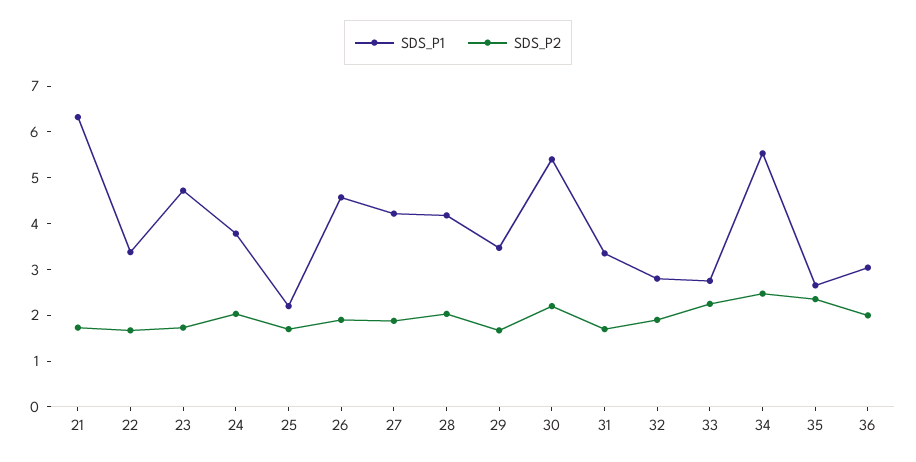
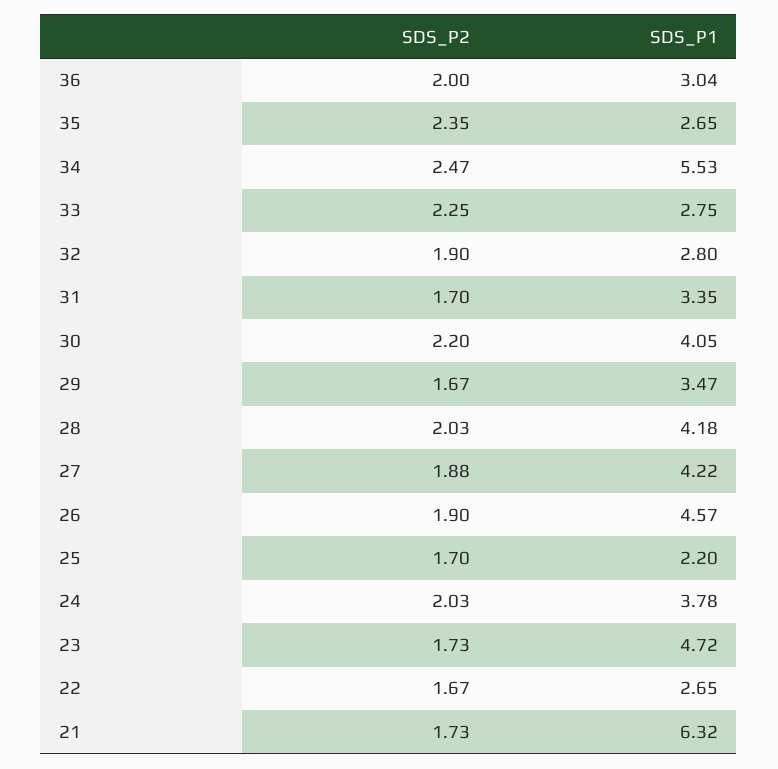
SDS_P1, 22: 3.4 -> 2.65
SDS_P1, 30: 5.4 -> 4.05

